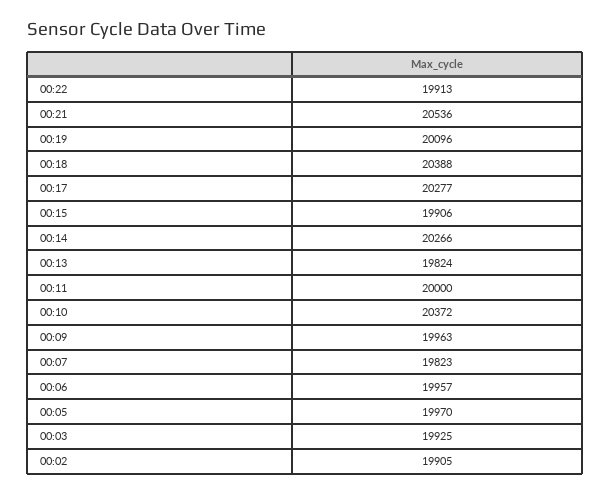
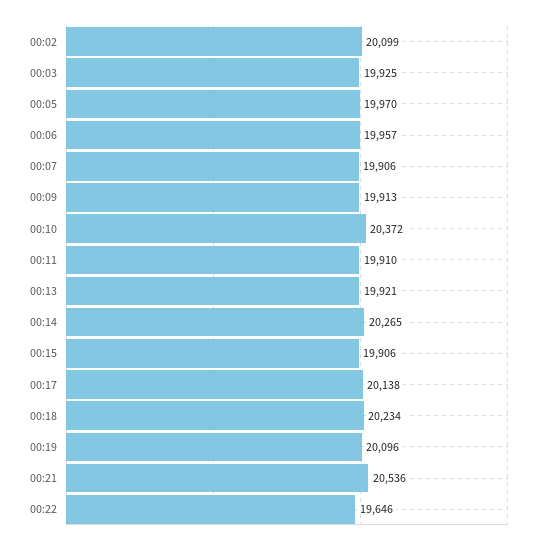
00:22: 19913 -> 19646
00:18: 20388 -> 20234
00:17: 20277 -> 20138
00:14: 20266 -> 20265
00:13: 19824 -> 19921
00:11: 20000 -> 19910
00:09: 19963 -> 19913
00:07: 19823 -> 19906
00:02: 19905 -> 20099

